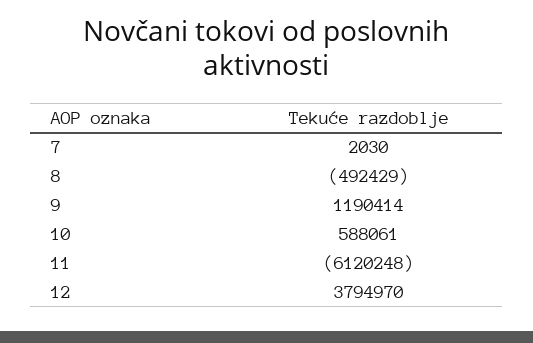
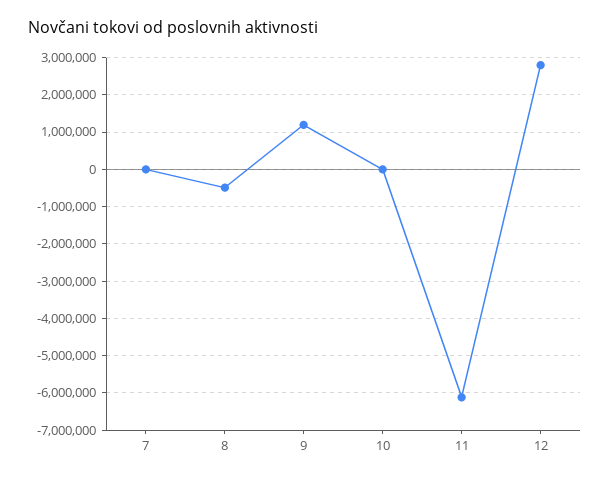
10: 588061 -> 0
12: 3794970 -> 2800000

